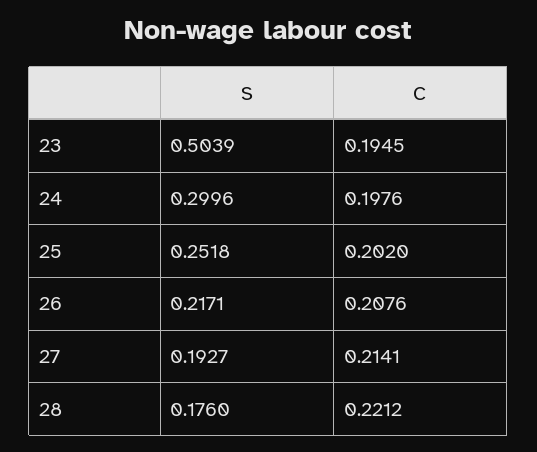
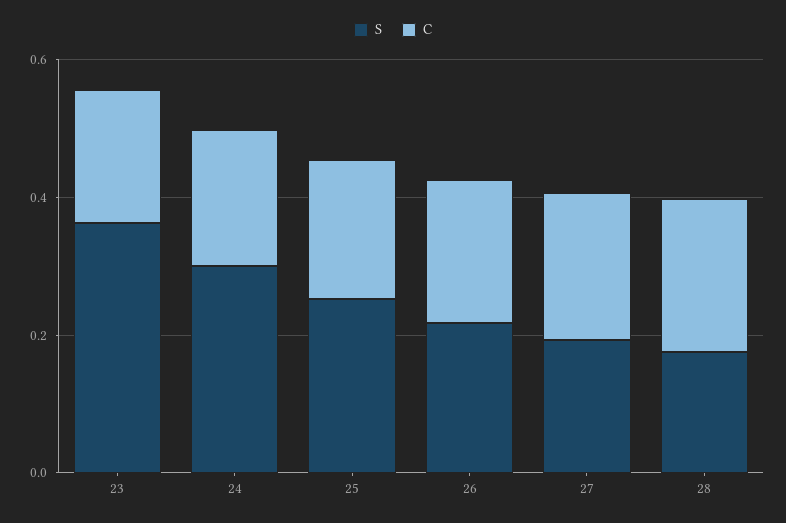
S, 23: 0.5039 -> 0.35

